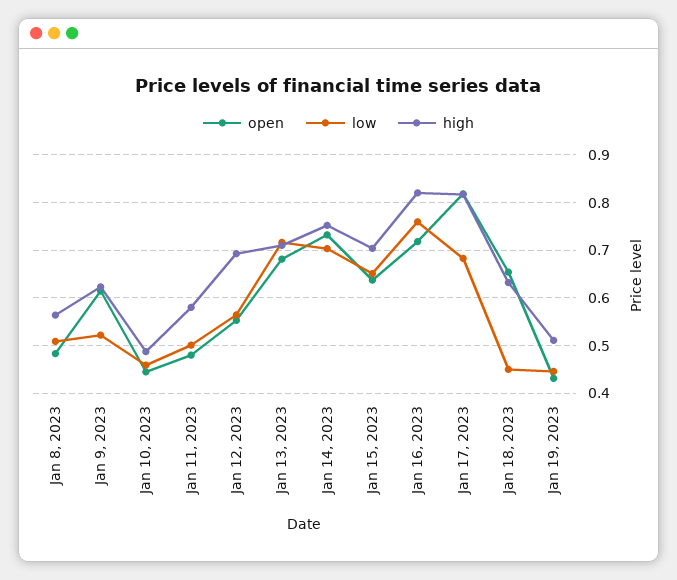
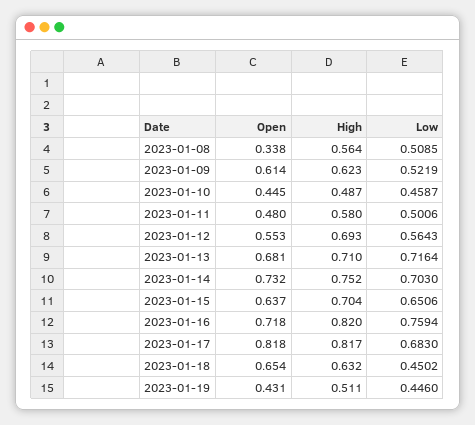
open, Jan 8, 2023: 0.48 -> 0.338

